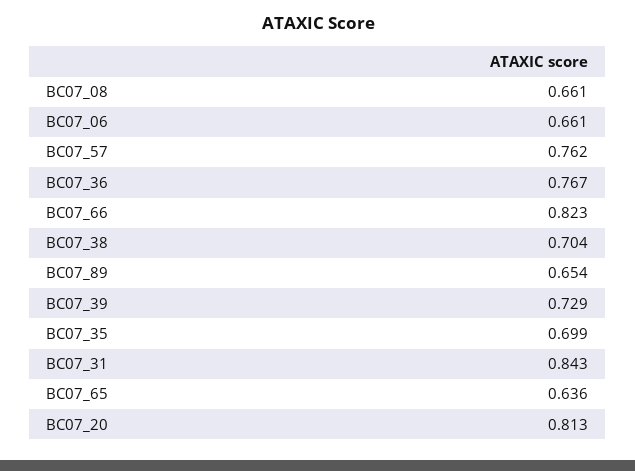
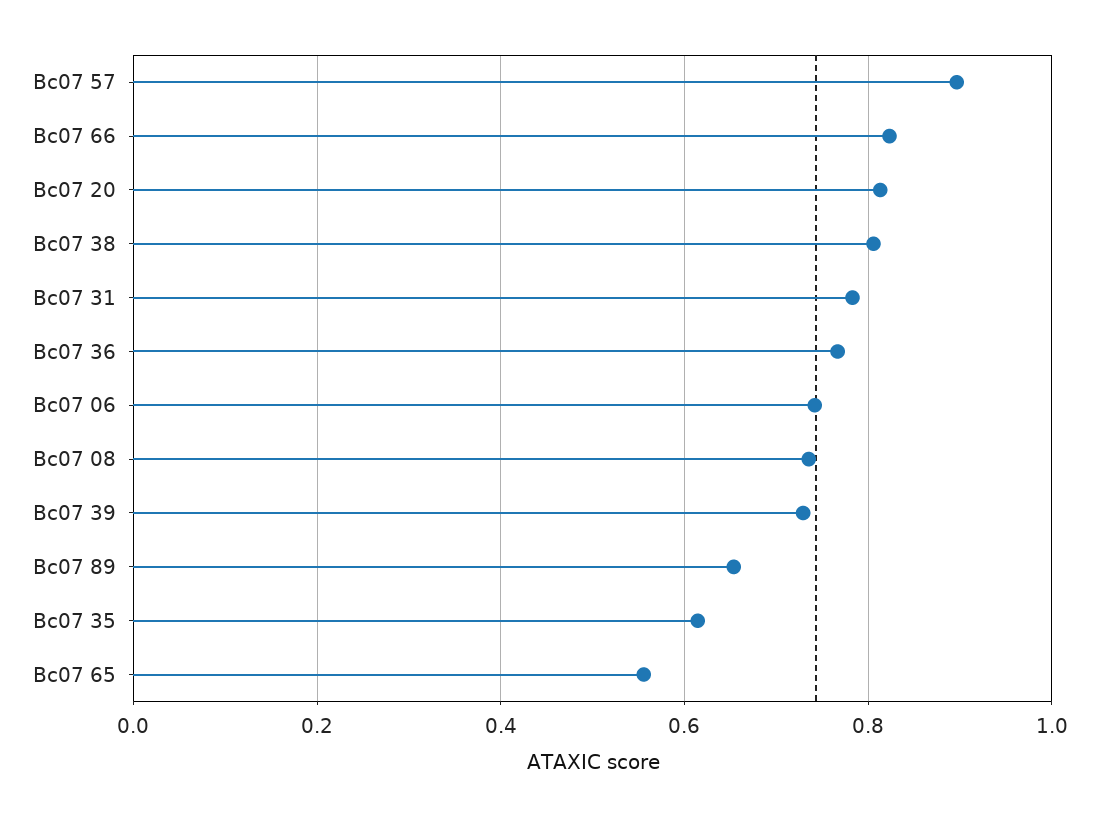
BC07_08: 0.661 -> 0.74
BC07_06: 0.661 -> 0.74
BC07_57: 0.762 -> 0.9
BC07_38: 0.704 -> 0.8
BC07_35: 0.699 -> 0.62
BC07_31: 0.843 -> 0.78
BC07_65: 0.636 -> 0.56

